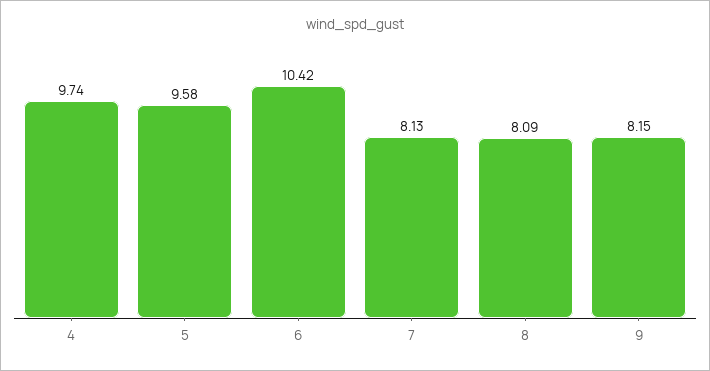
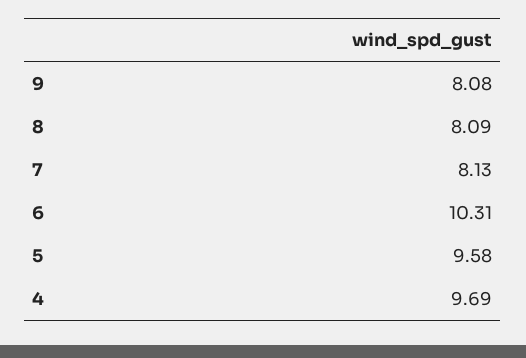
4: 9.74 -> 9.69
6: 10.42 -> 10.31
9: 8.15 -> 8.08

